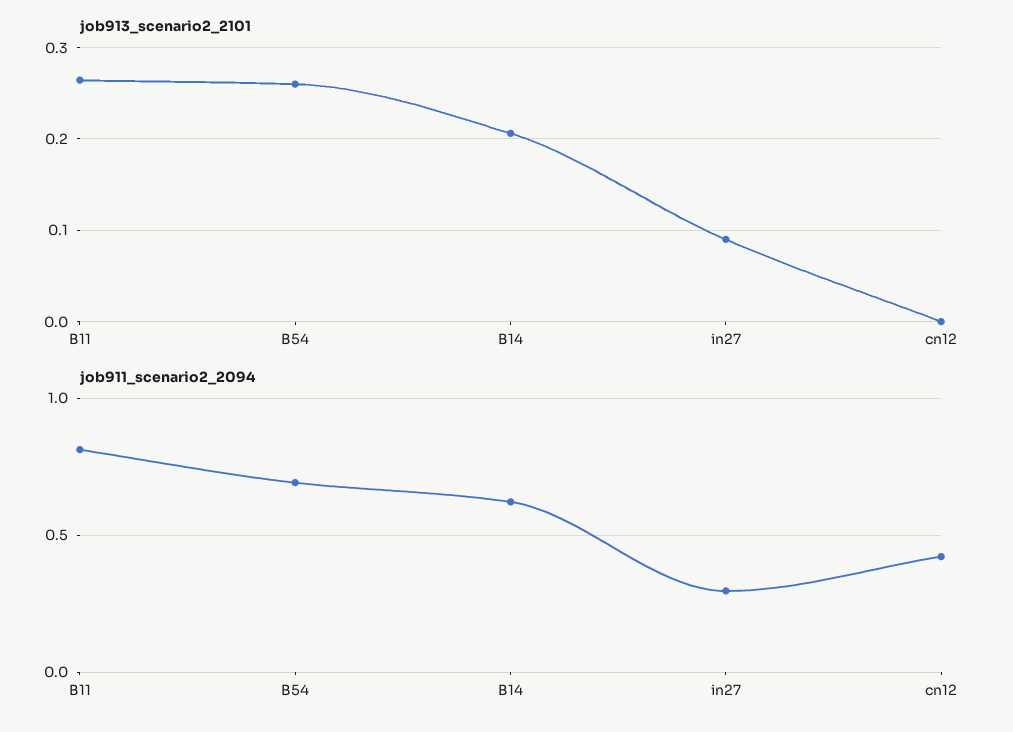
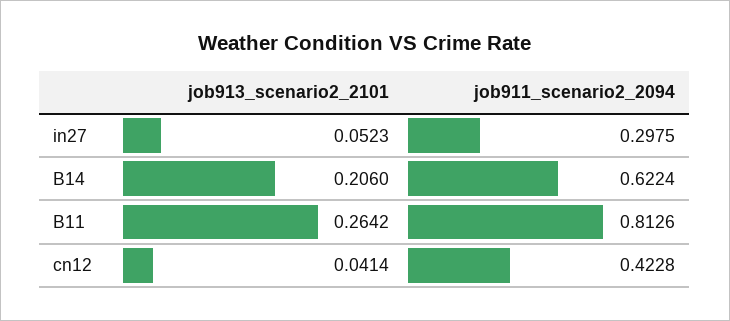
job913_scenario2_2101, B54: 0.26 -> none
job913_scenario2_2101, in27: 0.09 -> 0.0523
job913_scenario2_2101, cn12: 0 -> 0.0414
job911_scenario2_2094, B54: 0.7 -> none

